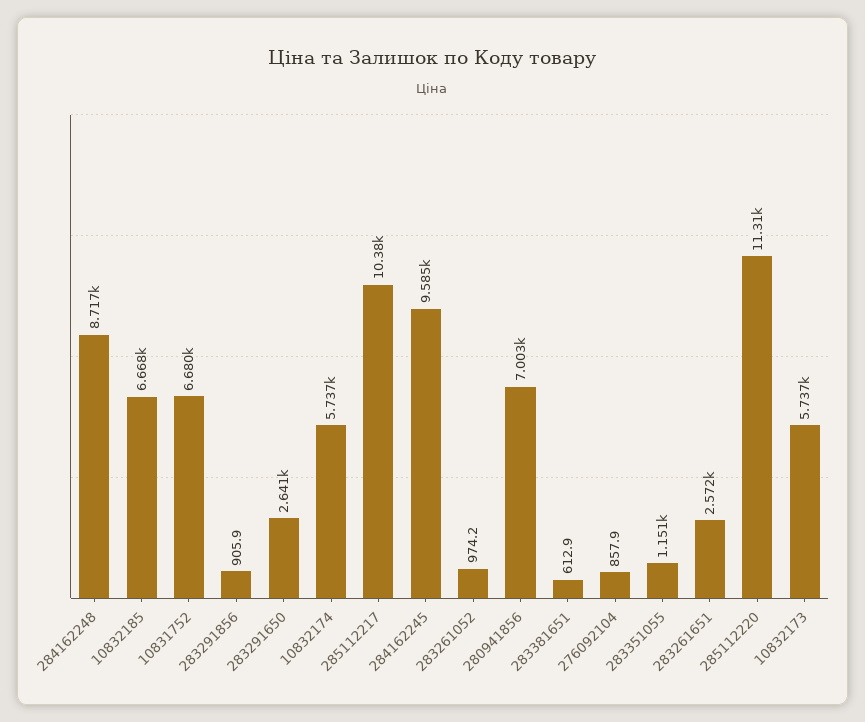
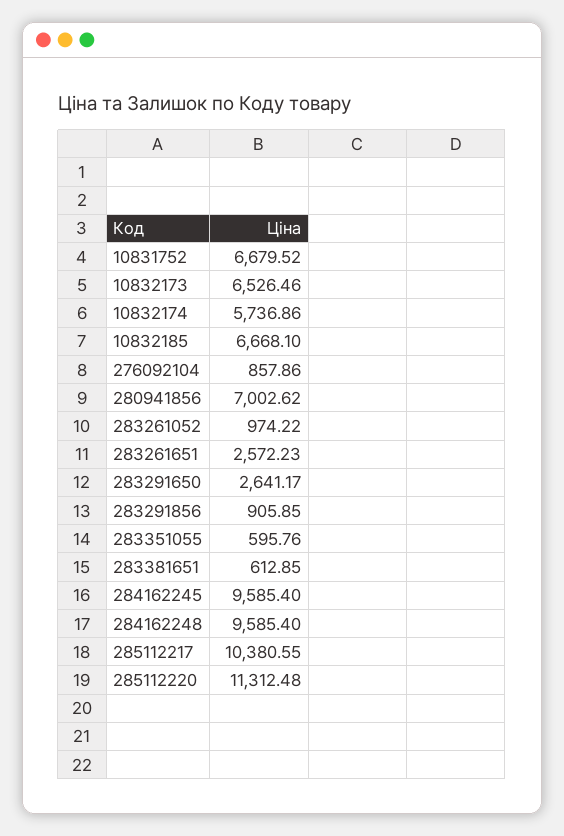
284162248: 8717 -> 9585.4
283351055: 1151 -> 595.76
10832173: 5737 -> 6526.46

